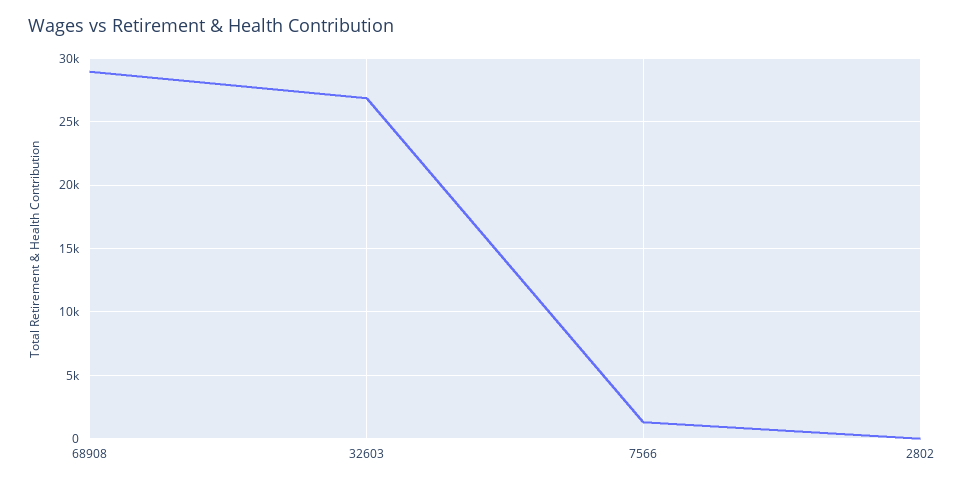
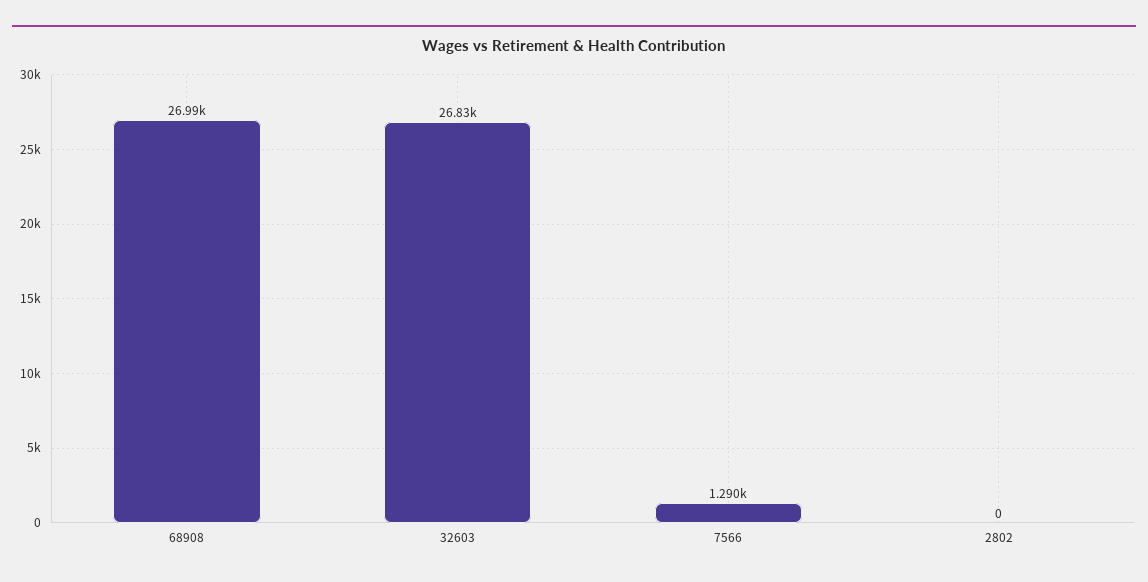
68908: 29000 -> 26990

